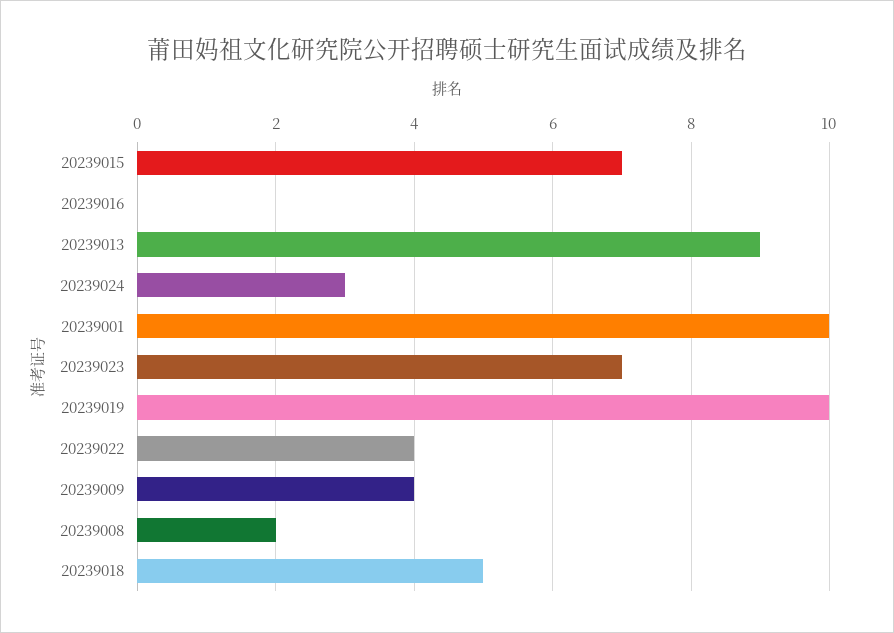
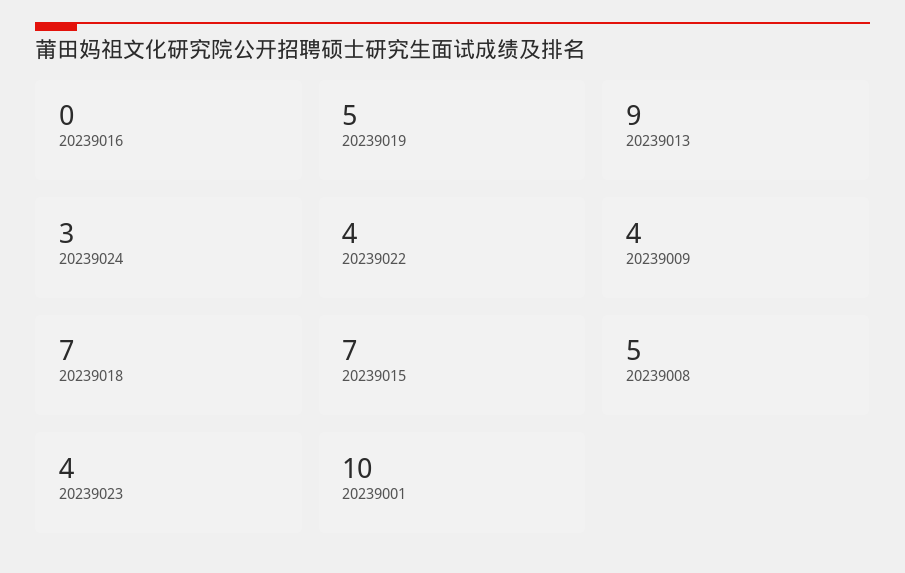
20239023: 7 -> 4
20239019: 10 -> 5
20239008: 2 -> 5
20239018: 5 -> 7

